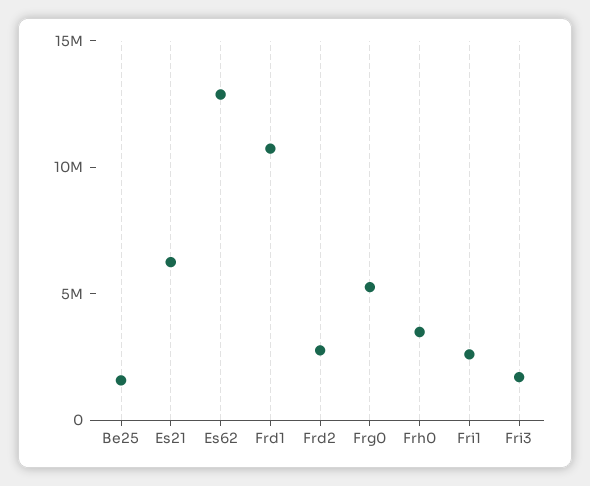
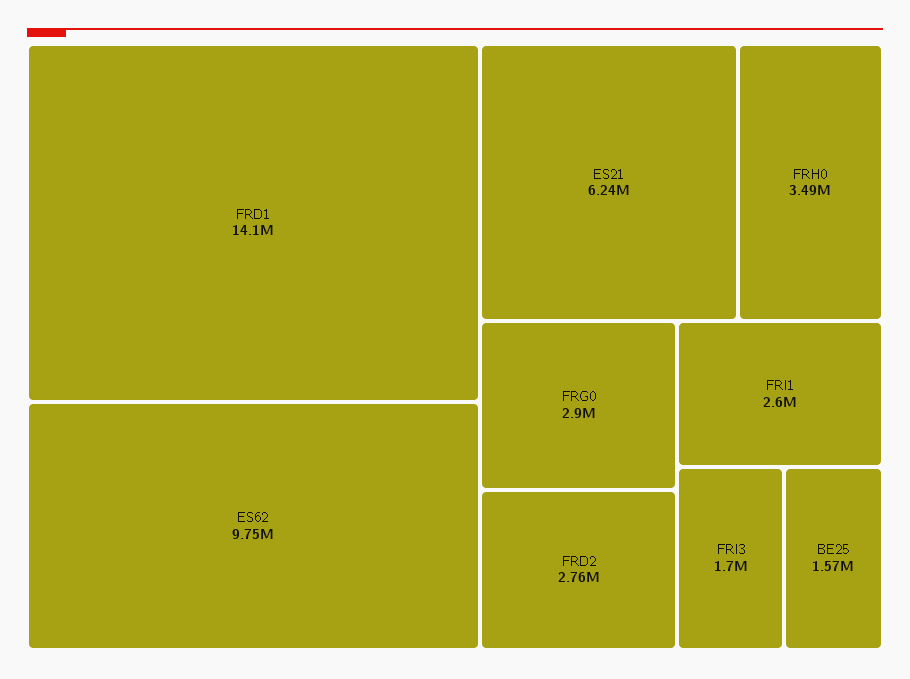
Es62: 13000000 -> 9750000
Frd1: 11000000 -> 14100000
Frg0: 5000000 -> 2900000

